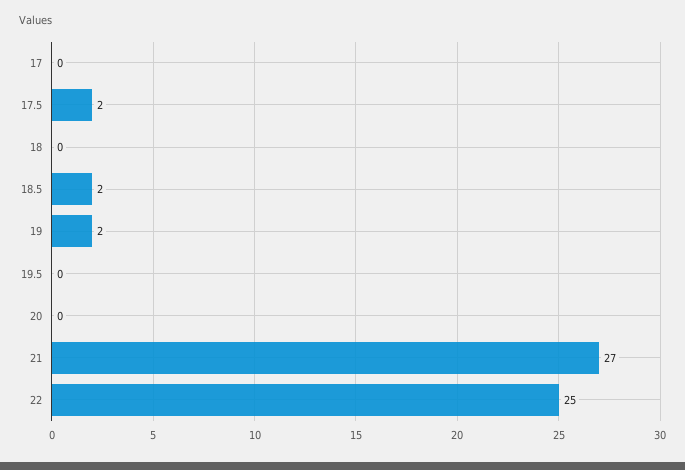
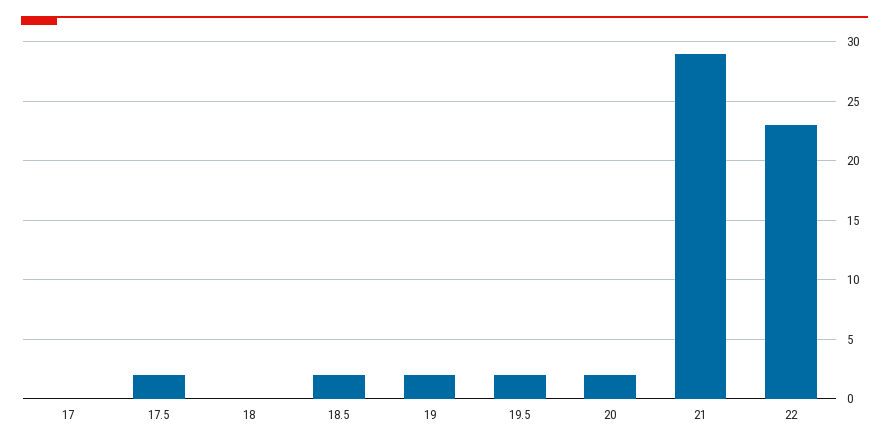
19.5: 0 -> 2
20: 0 -> 2
21: 27 -> 29
22: 25 -> 23

